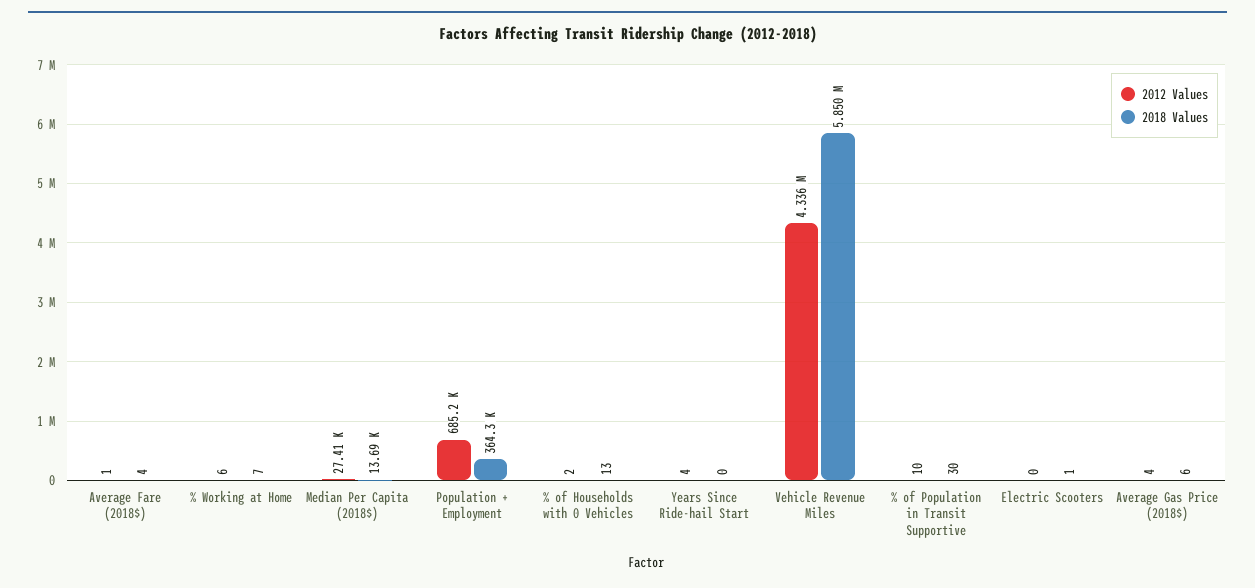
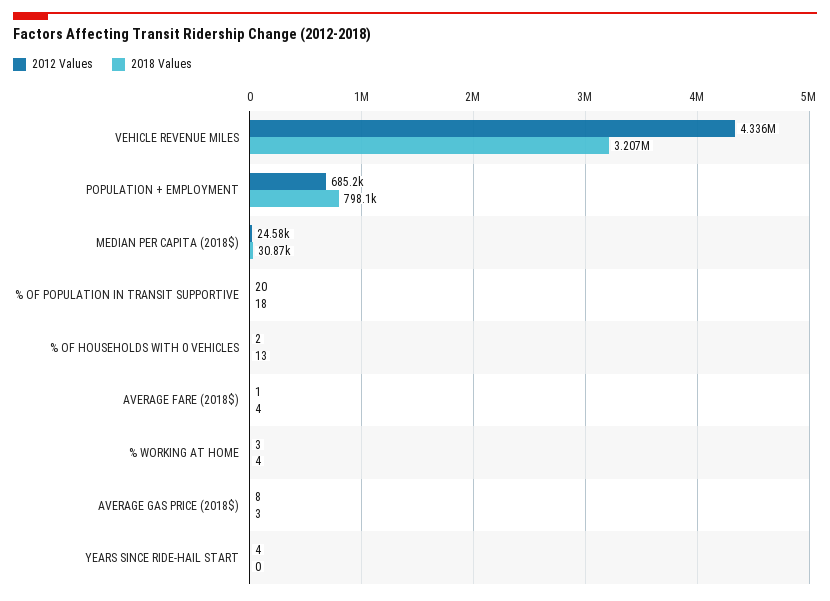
2012 Values, % Working at Home: 6 -> 3
2018 Values, % Working at Home: 7 -> 4
2012 Values, Median Per Capita (2018$): 27410 -> 24580
2018 Values, Median Per Capita (2018$): 13690 -> 30870
2018 Values, Population + Employment: 364300 -> 798100
2018 Values, Vehicle Revenue Miles: 5850000 -> 3207000
2012 Values, % of Population in Transit Supportive: 10 -> 20
2018 Values, % of Population in Transit Supportive: 30 -> 18
2012 Values, Electric Scooters: 0 -> none
2018 Values, Electric Scooters: 1 -> none
2012 Values, Average Gas Price (2018$): 4 -> 8
2018 Values, Average Gas Price (2018$): 6 -> 3

